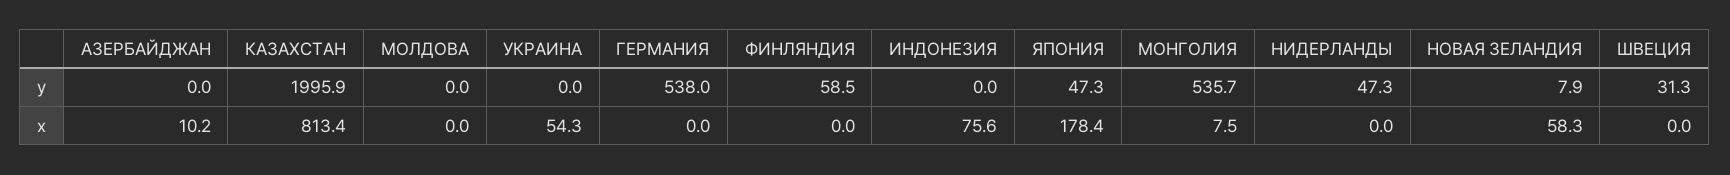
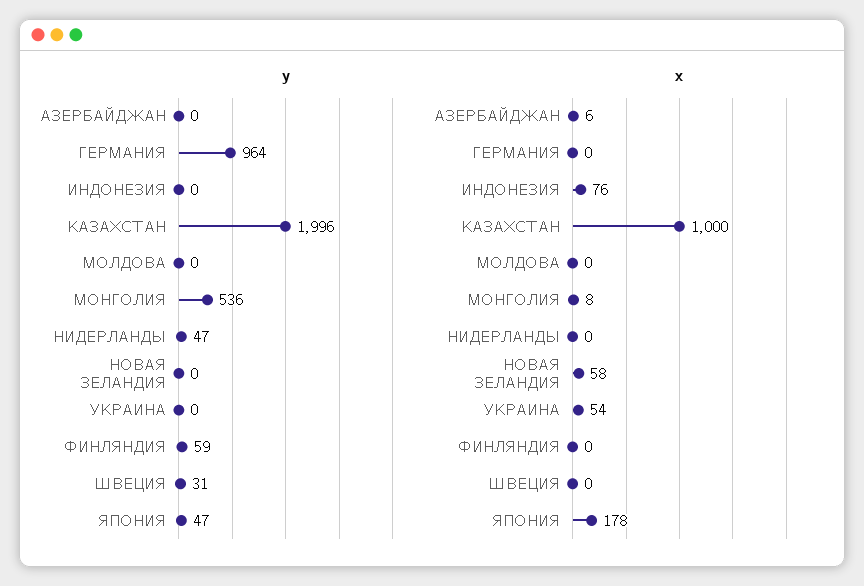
y, ГЕРМАНИЯ: 538 -> 964
y, НОВАЯ ЗЕЛАНДИЯ: 7.9 -> 0
x, АЗЕРБАЙДЖАН: 10.2 -> 6
x, КАЗАХСТАН: 813.4 -> 1000

